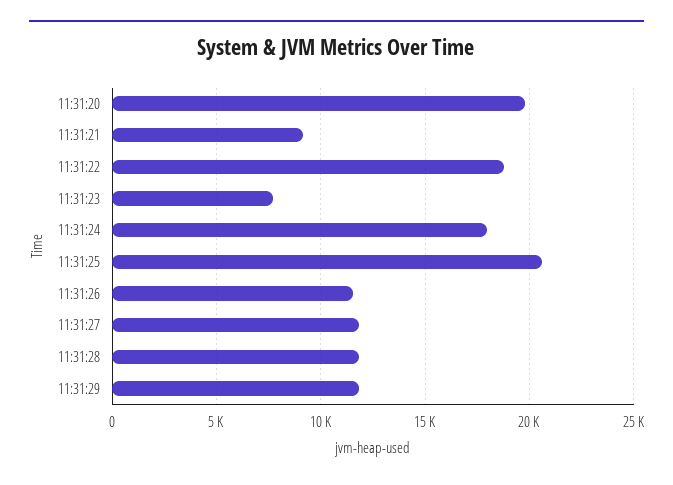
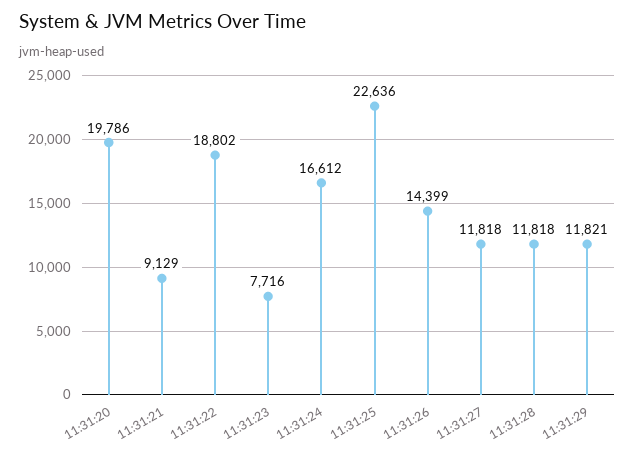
11:31:24: 18000 -> 16612
11:31:25: 20500 -> 22636
11:31:26: 11500 -> 14399

